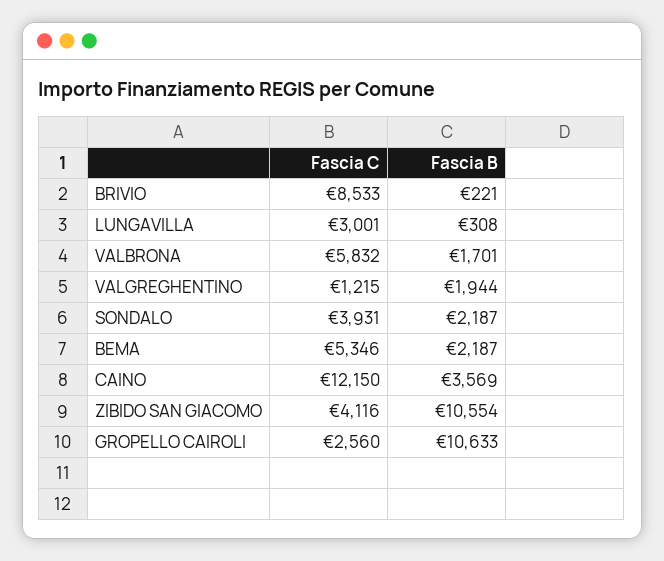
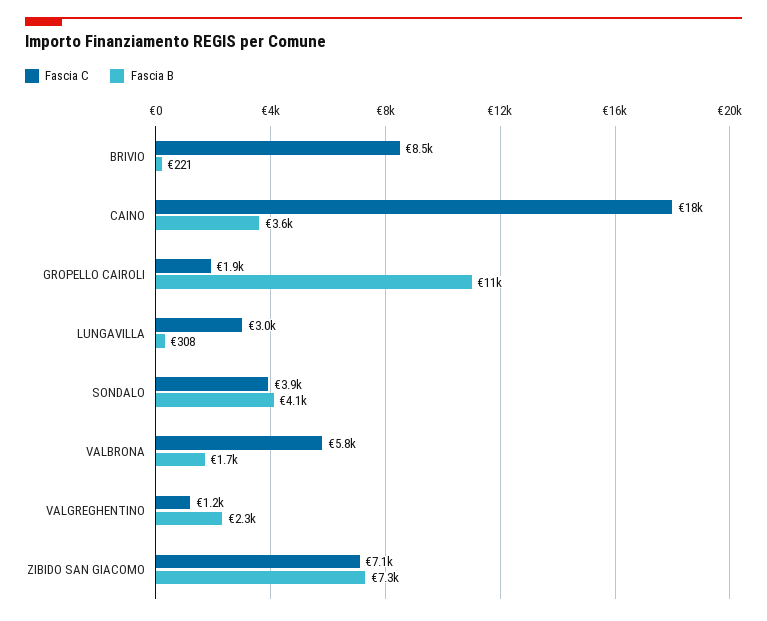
Fascia B, VALGREGHENTINO: 1944 -> 2300
Fascia B, SONDALO: 2187 -> 4100
Fascia C, BEMA: 5346 -> none
Fascia B, BEMA: 2187 -> none
Fascia C, CAINO: 12150 -> 18000
Fascia C, ZIBIDO SAN GIACOMO: 4116 -> 7100
Fascia B, ZIBIDO SAN GIACOMO: 10554 -> 7300
Fascia C, GROPELLO CAIROLI: 2560 -> 1900

